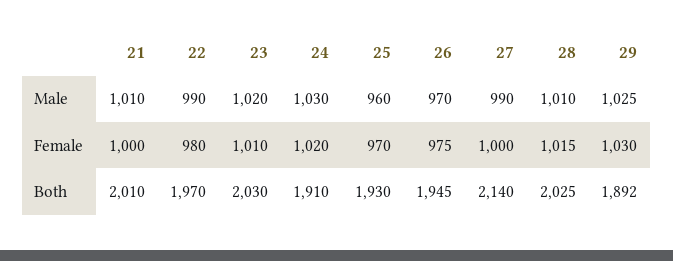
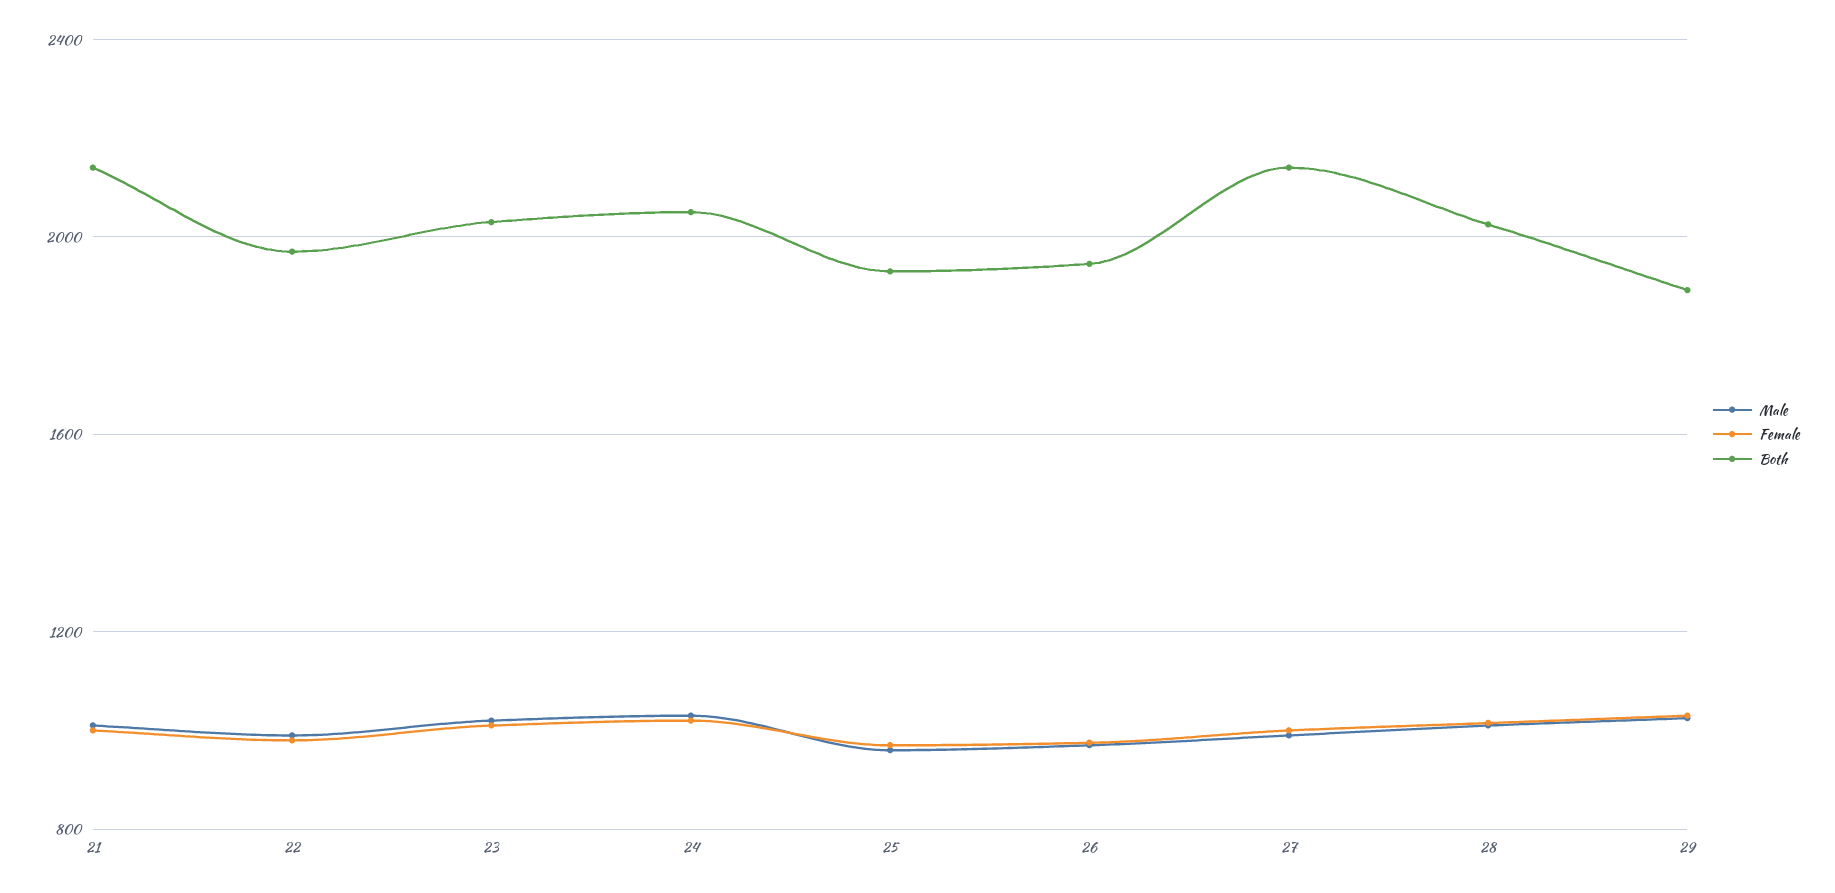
Both, 21: 2010 -> 2150
Both, 24: 1910 -> 2050

